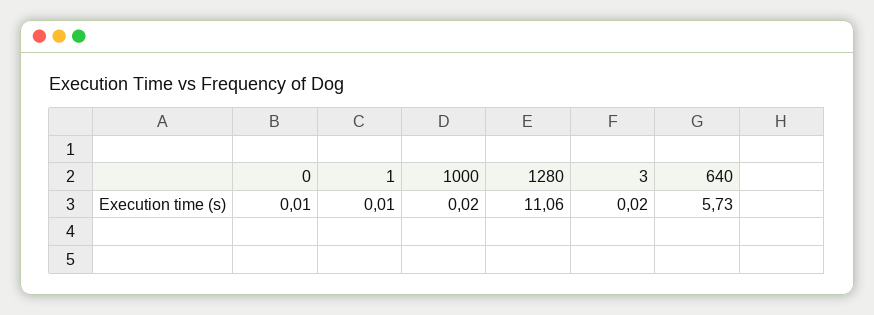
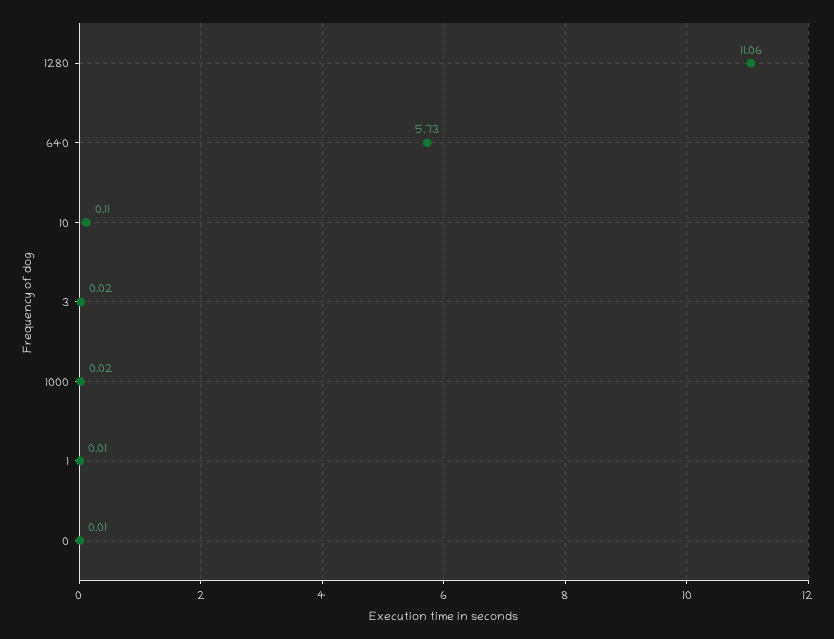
10: none -> 0.11

